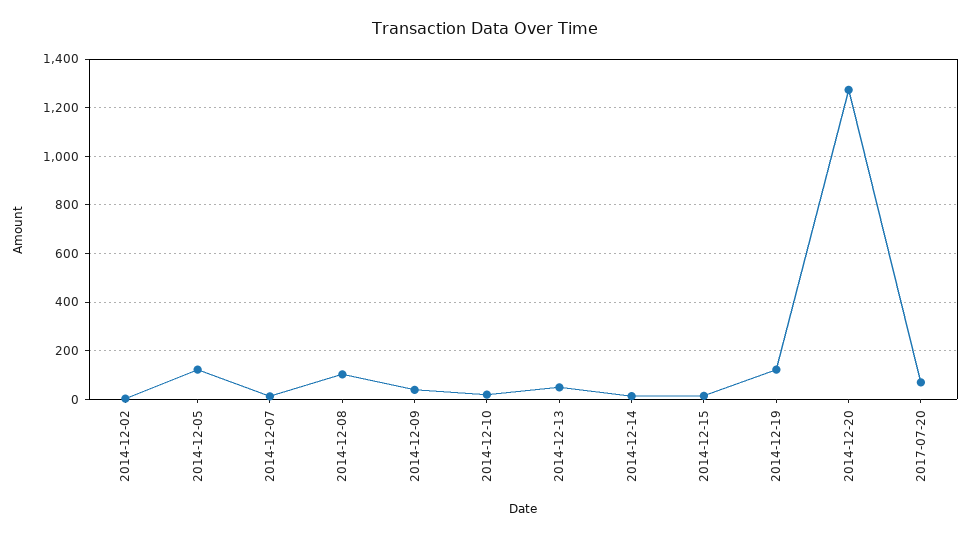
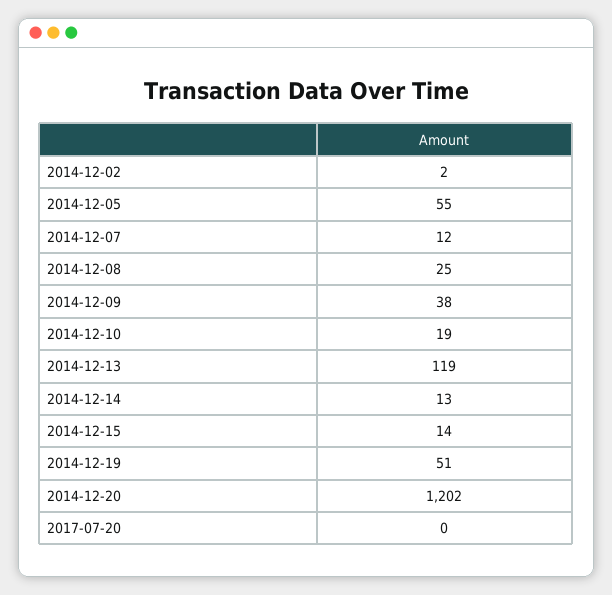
2014-12-05: 125 -> 55
2014-12-08: 100 -> 25
2014-12-13: 50 -> 119
2014-12-19: 125 -> 51
2014-12-20: 1275 -> 1202
2017-07-20: 75 -> 0

